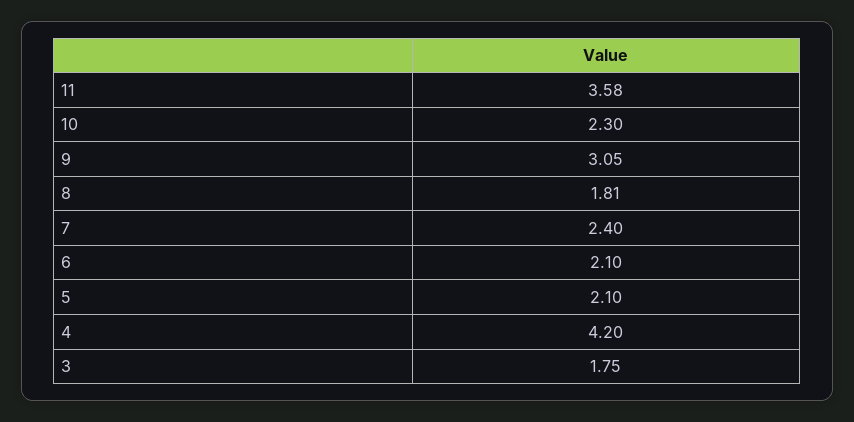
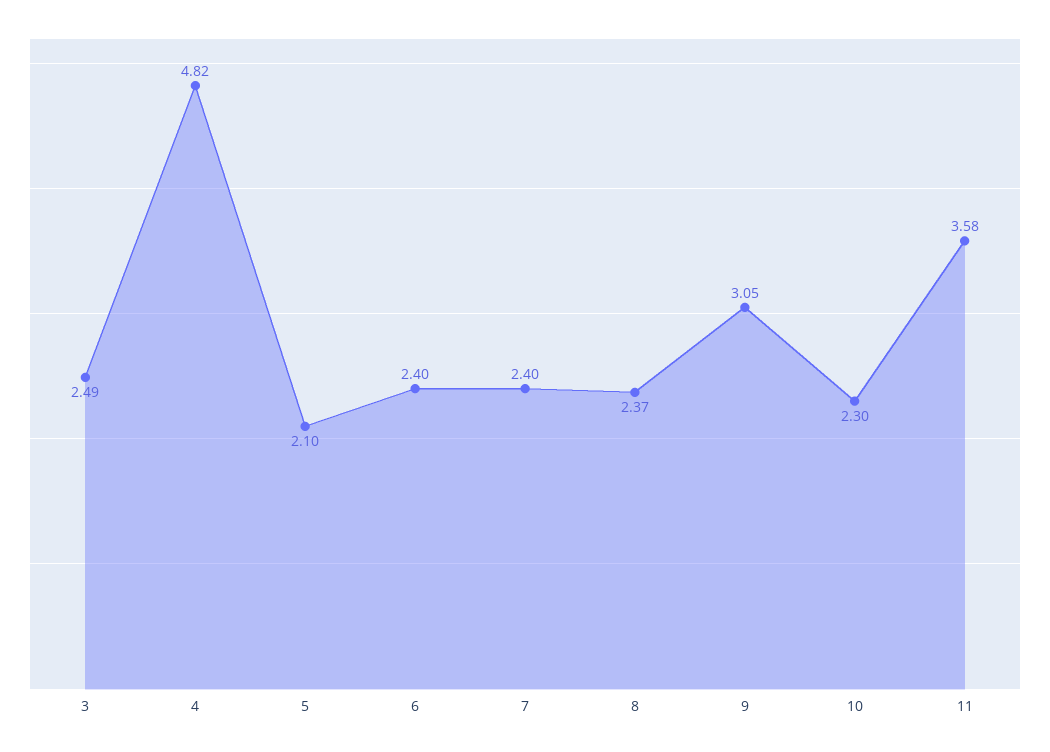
8: 1.81 -> 2.37
6: 2.1 -> 2.4
4: 4.2 -> 4.82
3: 1.75 -> 2.49

